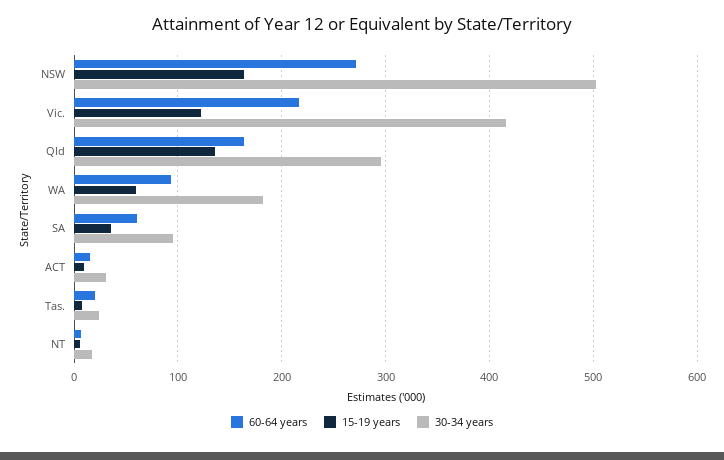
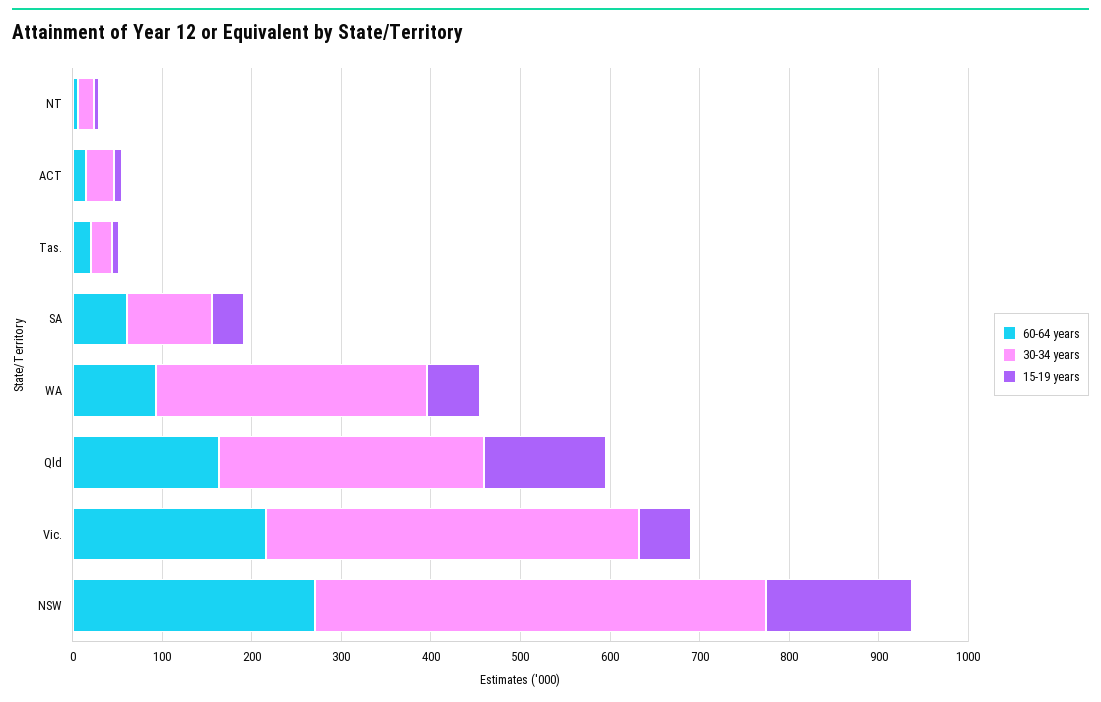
15-19 years, Vic.: 120 -> 60
30-34 years, WA: 180 -> 300

